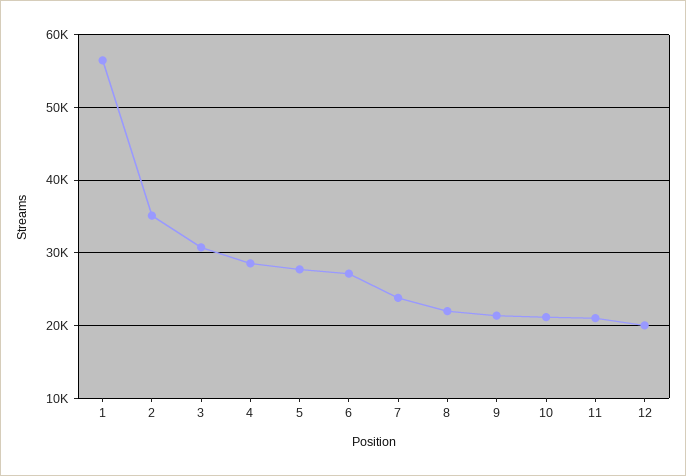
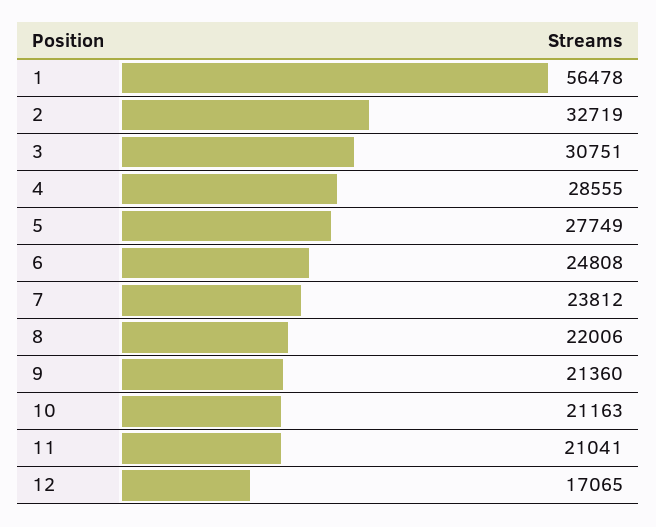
2: 35000 -> 32719
6: 27000 -> 24808
12: 20000 -> 17065

